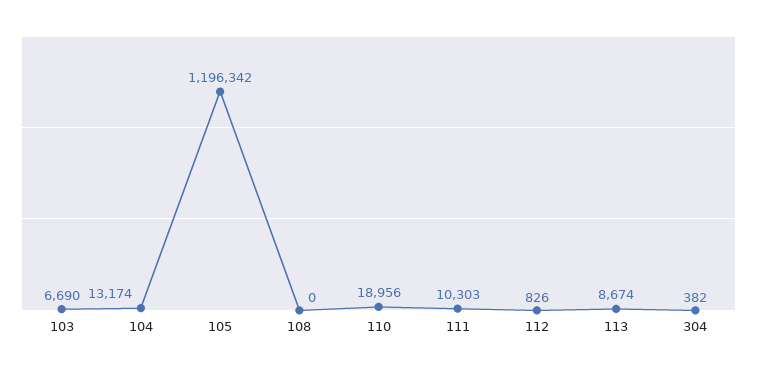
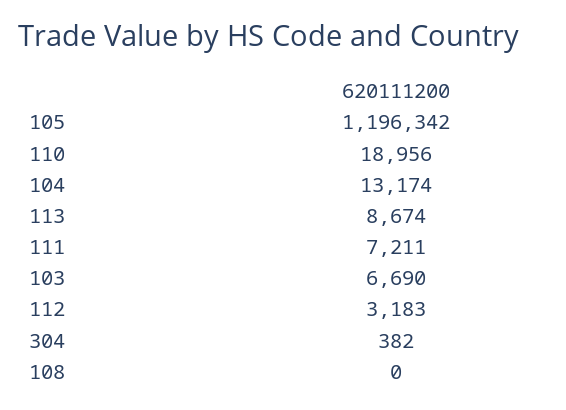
111: 10303 -> 7211
112: 826 -> 3183

